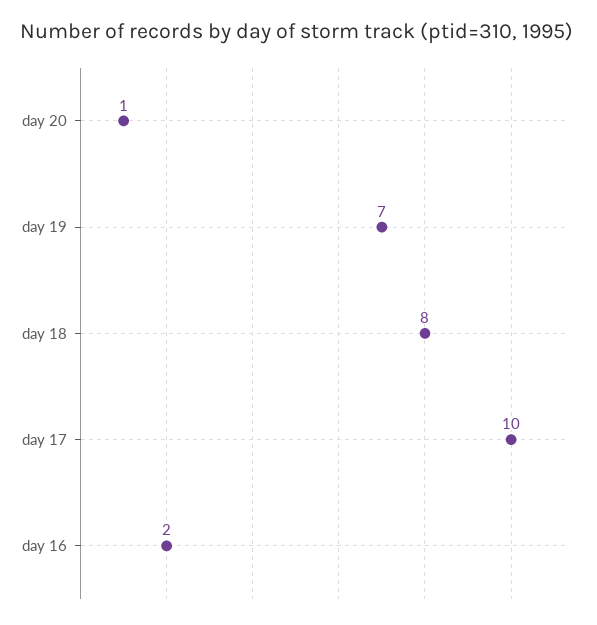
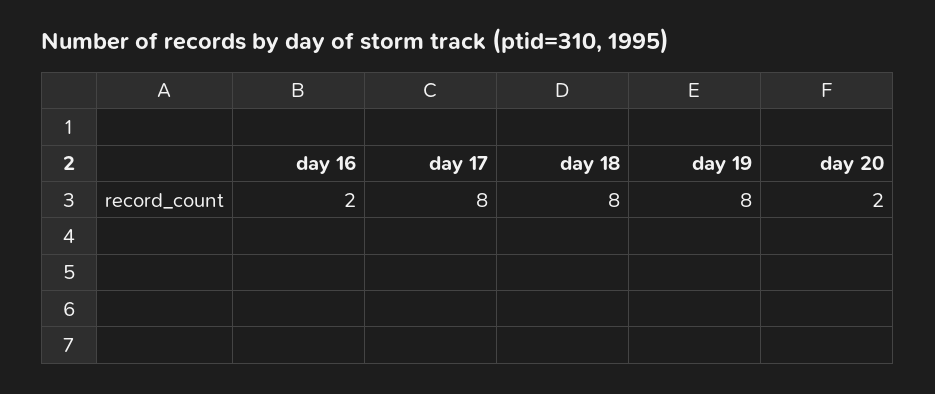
day 20: 1 -> 2
day 19: 7 -> 8
day 17: 10 -> 8

